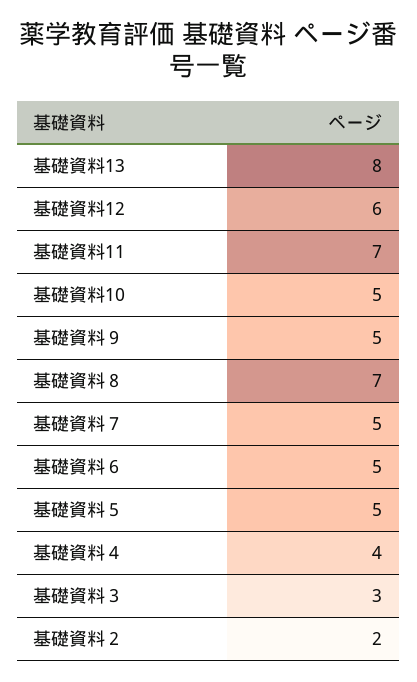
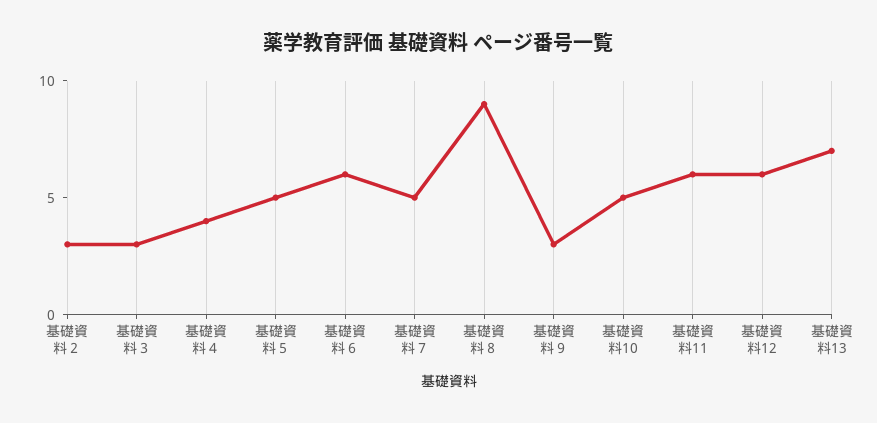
基礎資料13: 8 -> 7
基礎資料11: 7 -> 6
基礎資料９: 5 -> 3
基礎資料８: 7 -> 9
基礎資料６: 5 -> 6
基礎資料２: 2 -> 3

